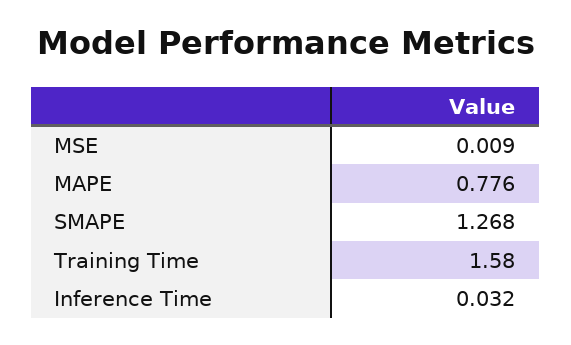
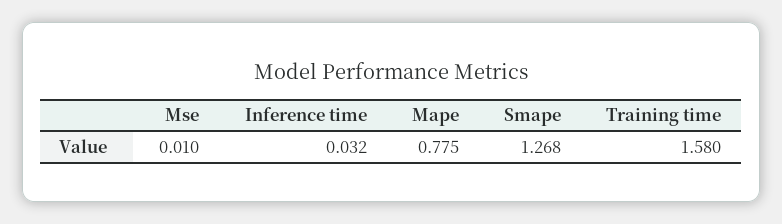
MSE: 0.009 -> 0.01
MAPE: 0.776 -> 0.775

